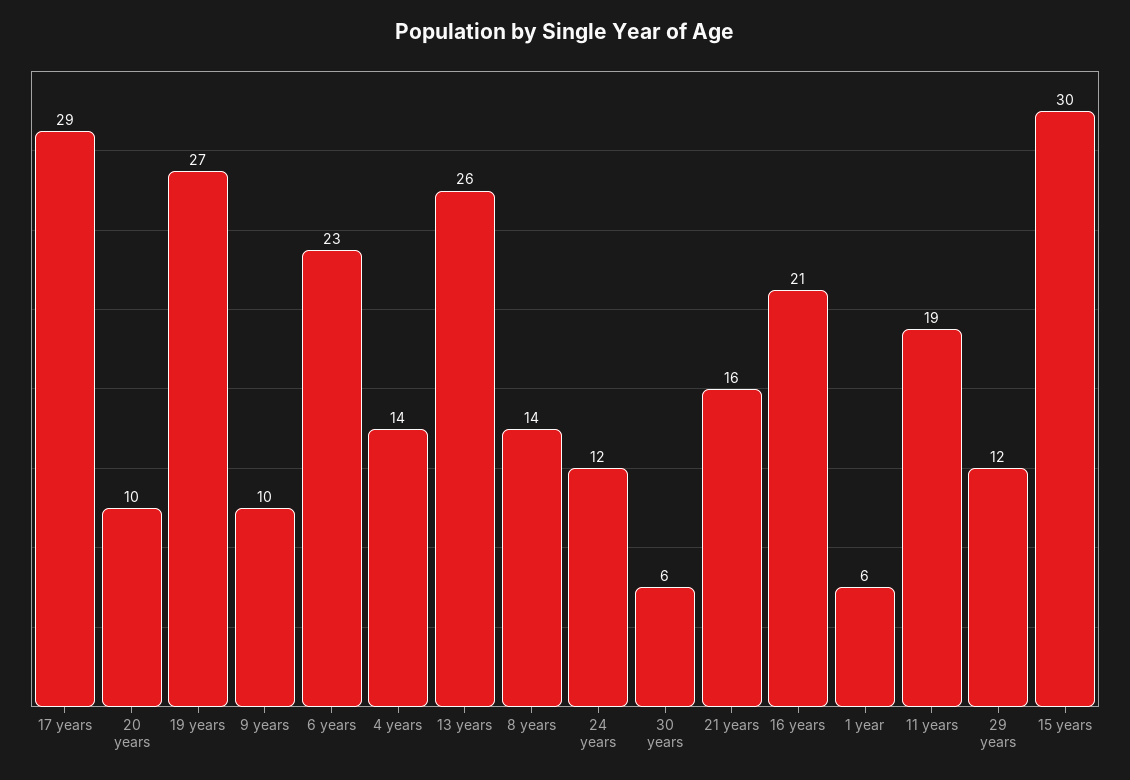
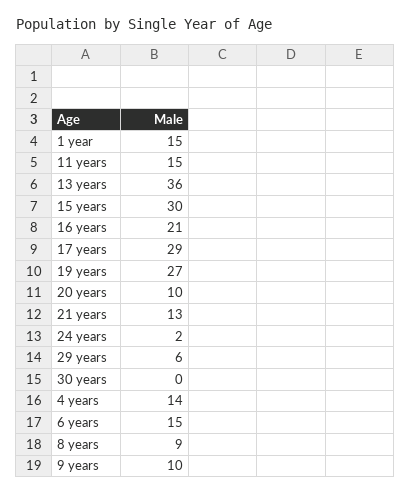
6 years: 23 -> 15
13 years: 26 -> 36
8 years: 14 -> 9
24 years: 12 -> 2
30 years: 6 -> 0
21 years: 16 -> 13
1 year: 6 -> 15
11 years: 19 -> 15
29 years: 12 -> 6

